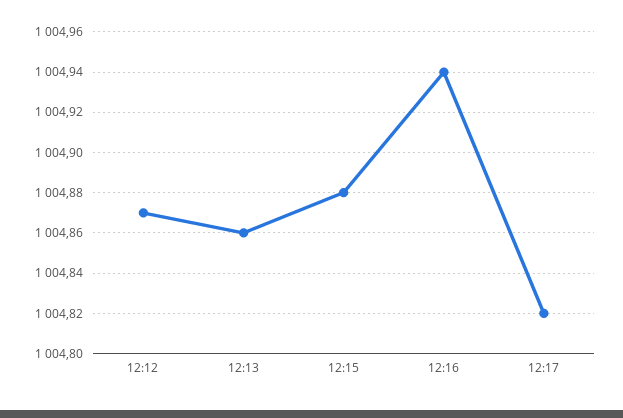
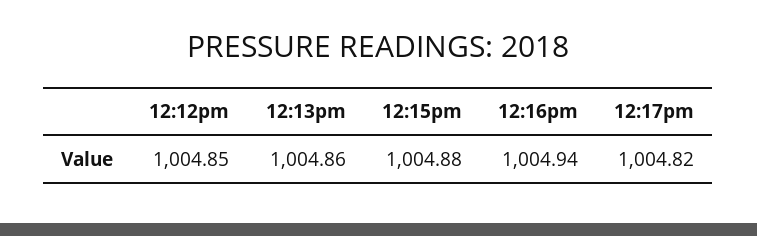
12:12: 1004.87 -> 1004.85

